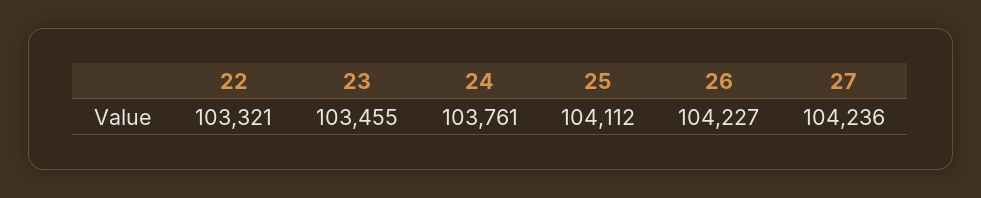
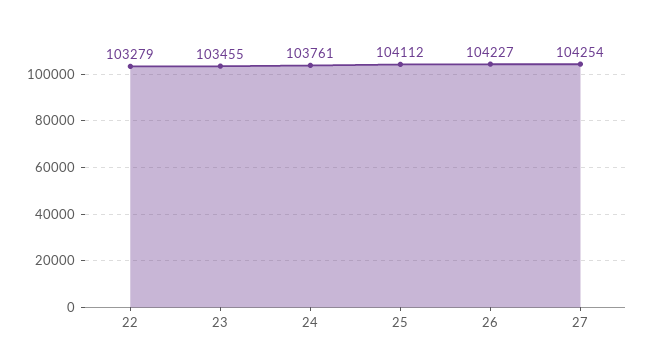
22: 103321 -> 103279
27: 104236 -> 104254

